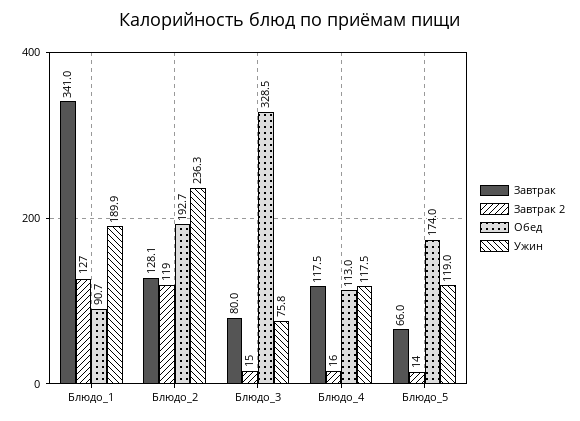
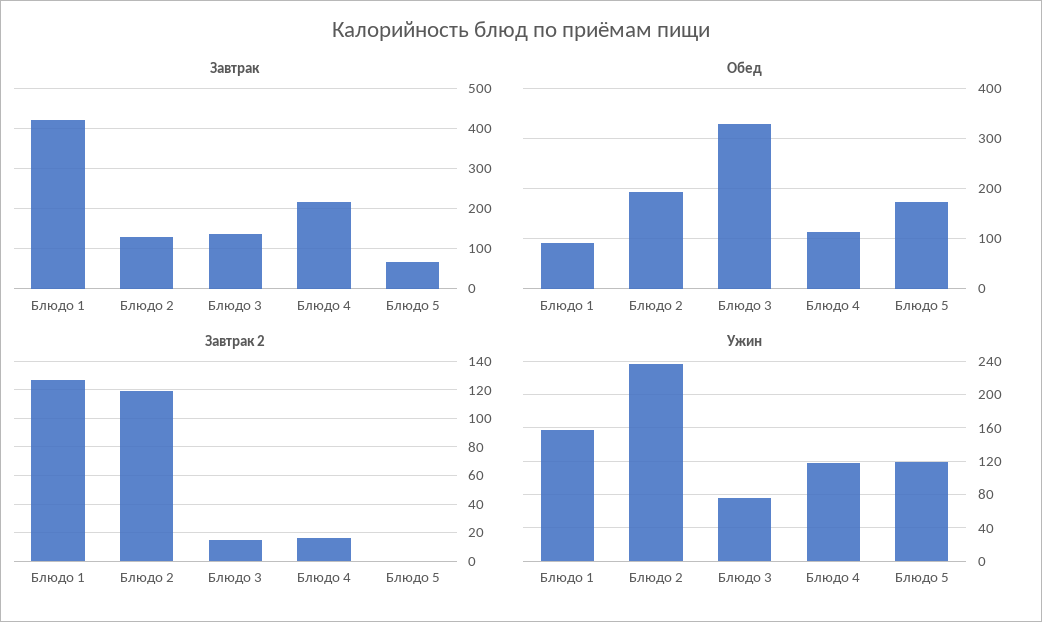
Завтрак, Блюдо_1: 341 -> 420
Ужин, Блюдо_1: 189.9 -> 160
Завтрак, Блюдо_3: 80 -> 140
Завтрак, Блюдо_4: 117.5 -> 220
Завтрак 2, Блюдо_5: 14 -> 0

